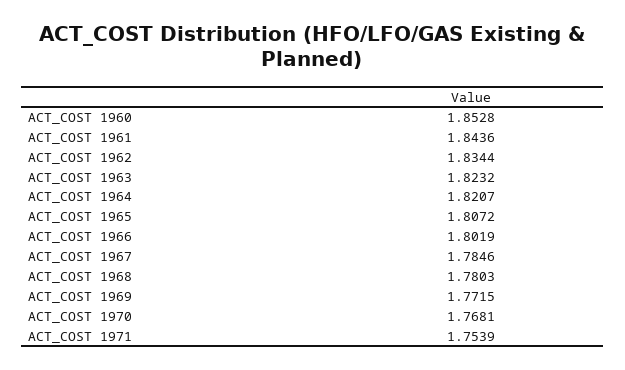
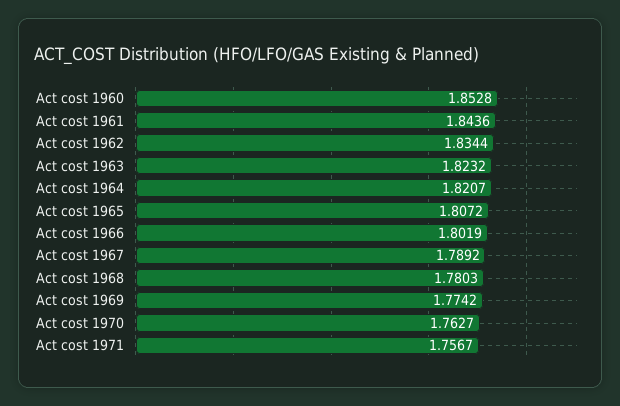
ACT_COST 1967: 1.7846 -> 1.7892
ACT_COST 1969: 1.7715 -> 1.7742
ACT_COST 1970: 1.7681 -> 1.7627
ACT_COST 1971: 1.7539 -> 1.7567

